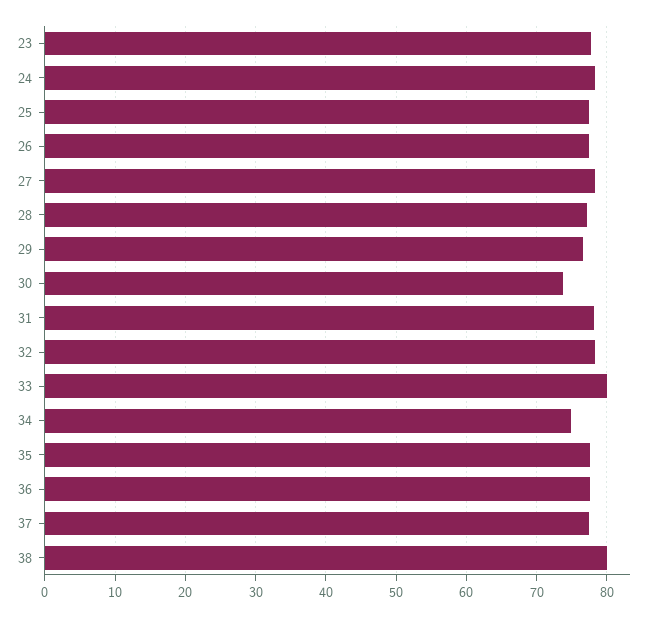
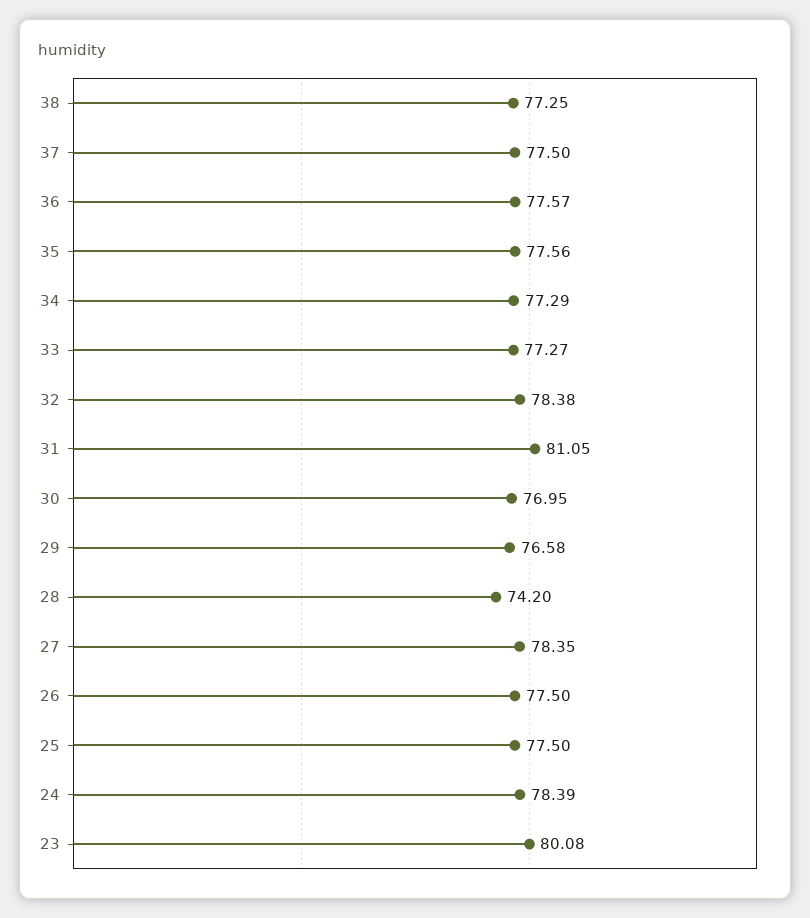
23: 78 -> 80.08
28: 77 -> 74.2
30: 74 -> 76.95
31: 78 -> 81.05
33: 80 -> 77.27
34: 75 -> 77.29
38: 80 -> 77.25

